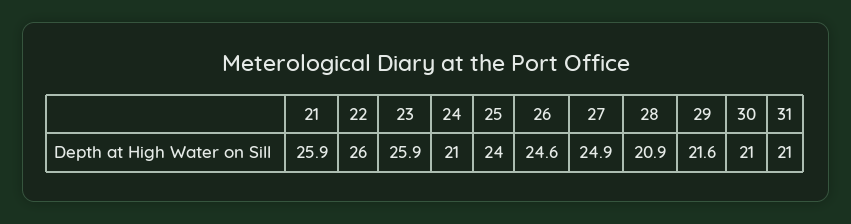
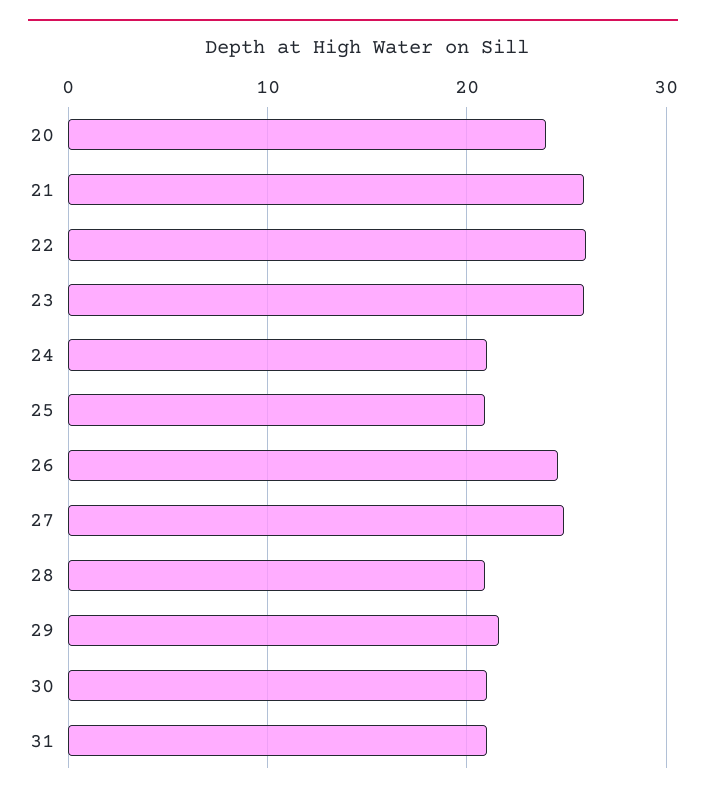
25: 24 -> 21
20: none -> 24

